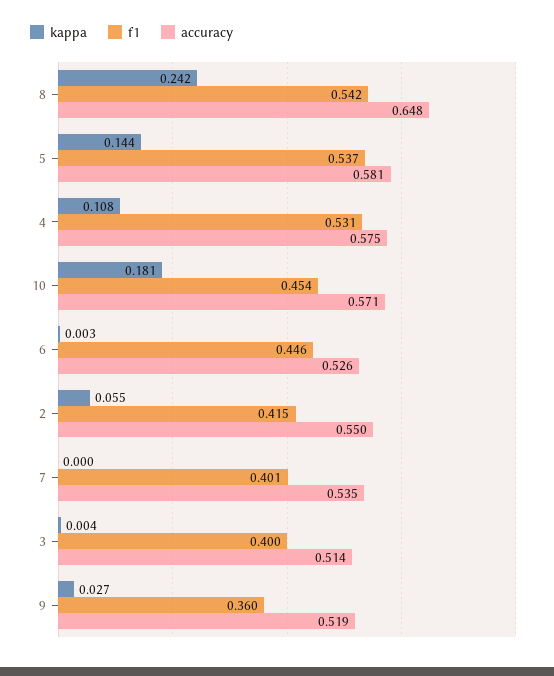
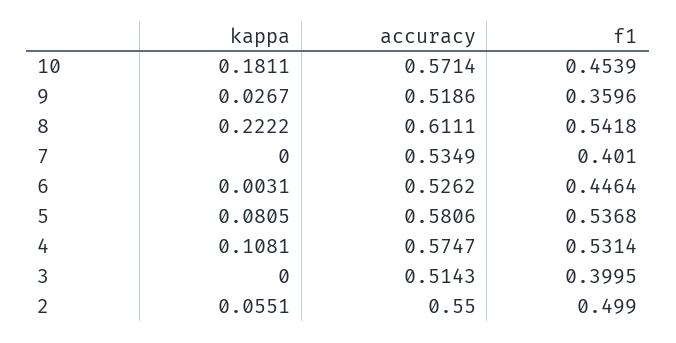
kappa, 8: 0.242 -> 0.2222
accuracy, 8: 0.648 -> 0.6111
kappa, 5: 0.144 -> 0.0805
f1, 2: 0.415 -> 0.499
kappa, 3: 0.004 -> 0

